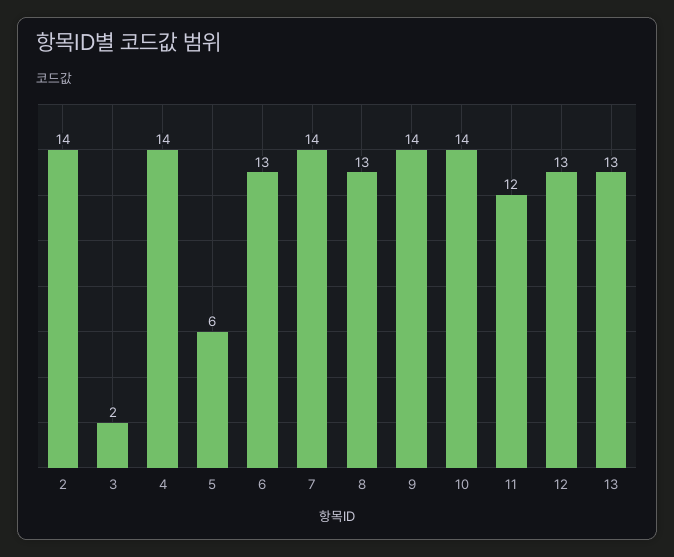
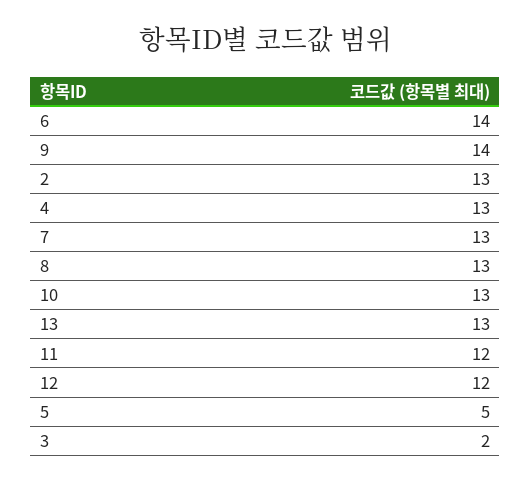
2: 14 -> 13
4: 14 -> 13
5: 6 -> 5
6: 13 -> 14
7: 14 -> 13
10: 14 -> 13
12: 13 -> 12

